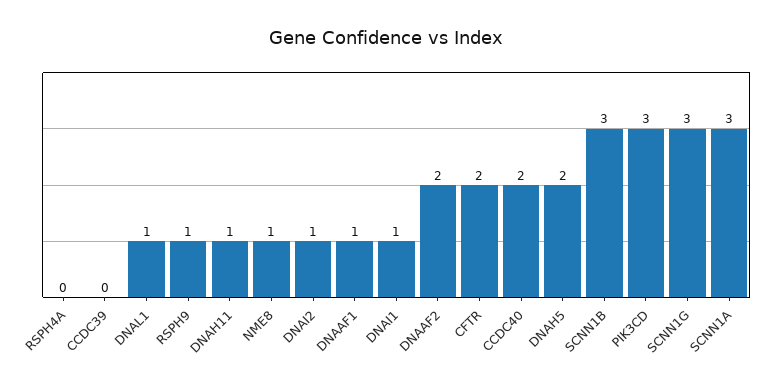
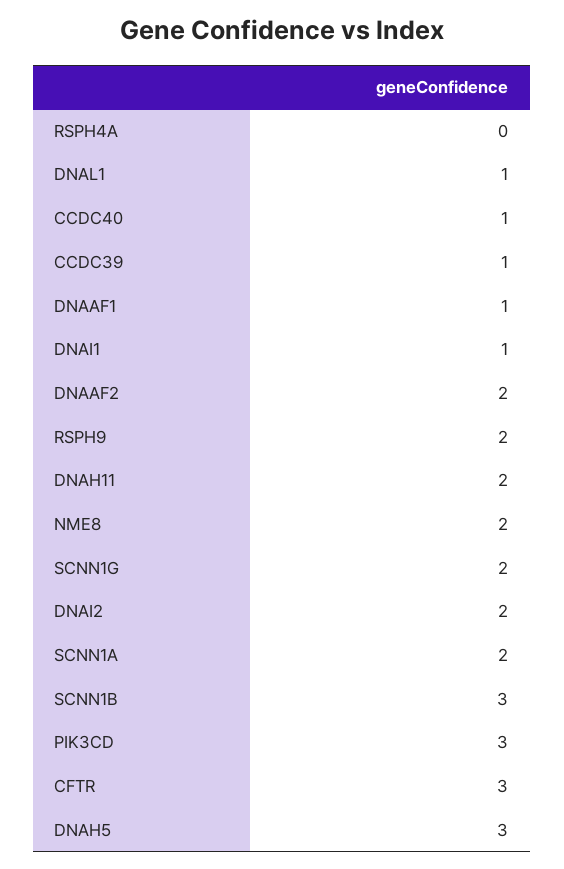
CCDC39: 0 -> 1
RSPH9: 1 -> 2
DNAH11: 1 -> 2
NME8: 1 -> 2
DNAI2: 1 -> 2
CFTR: 2 -> 3
CCDC40: 2 -> 1
DNAH5: 2 -> 3
SCNN1G: 3 -> 2
SCNN1A: 3 -> 2

